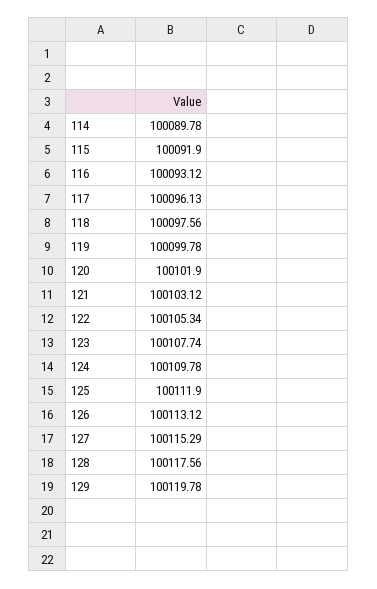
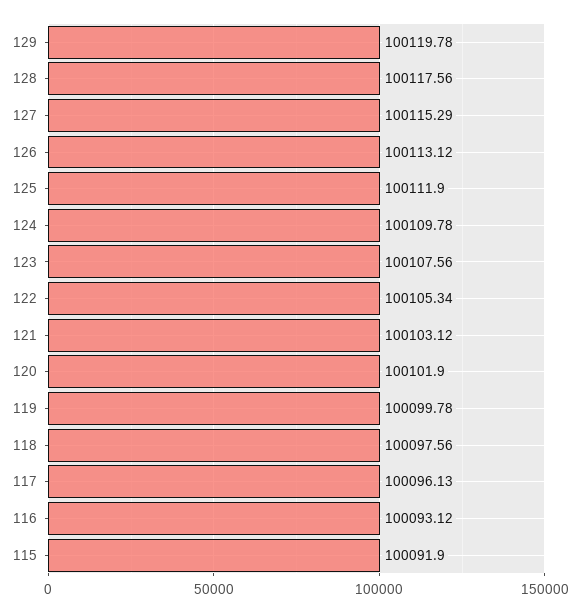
114: 100089.78 -> none
123: 100107.74 -> 100107.56

